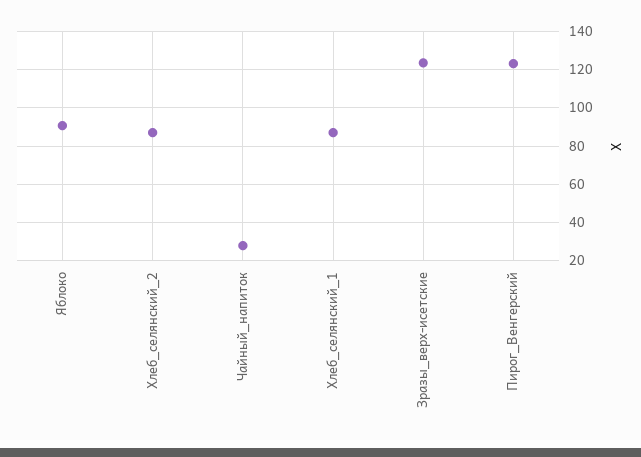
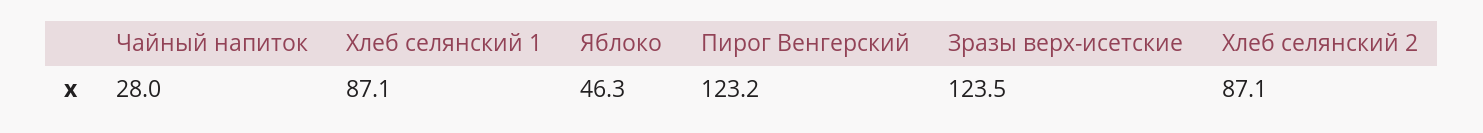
Яблоко: 90 -> 46.3

